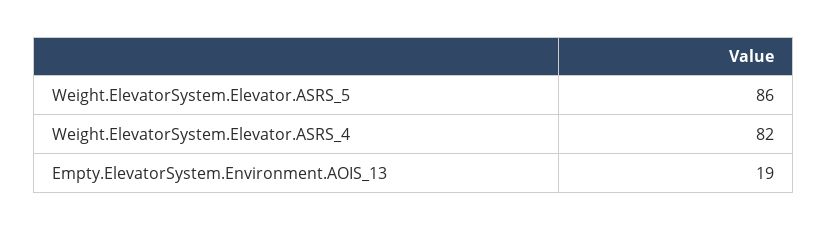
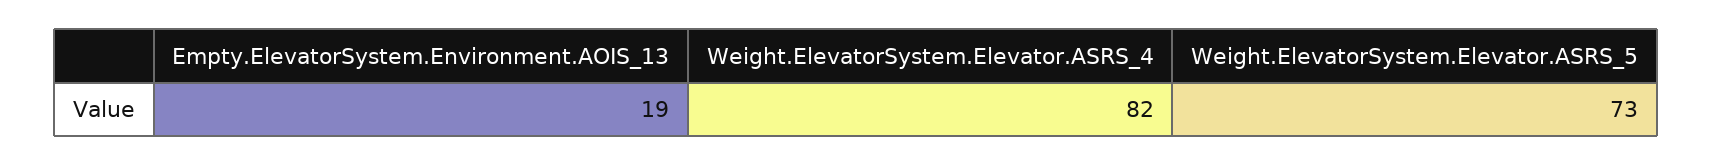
Weight.ElevatorSystem.Elevator.ASRS_5: 86 -> 73

